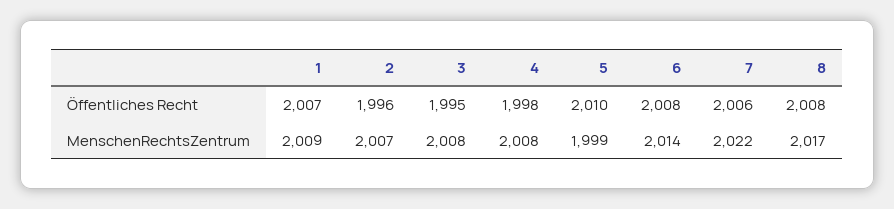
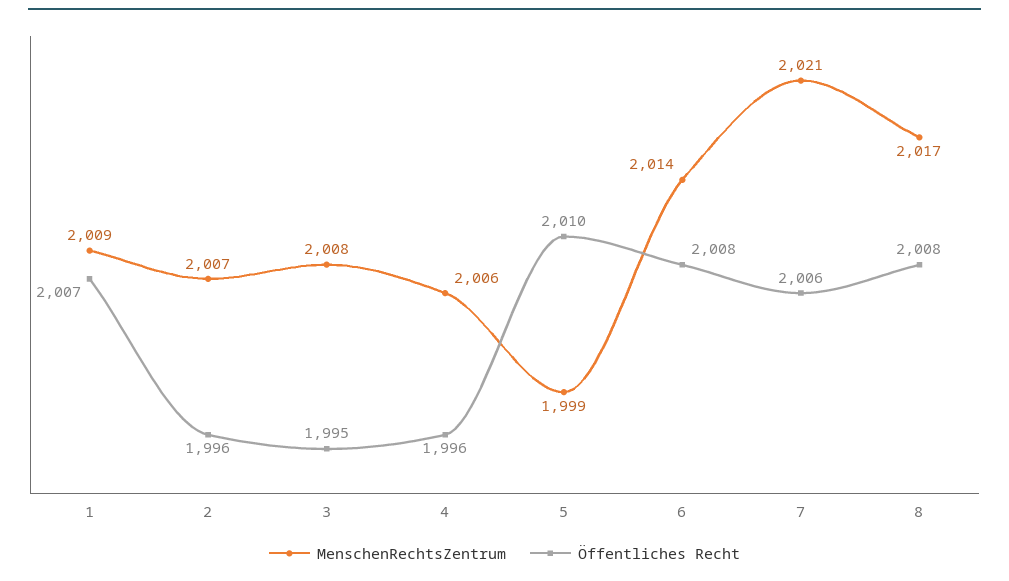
Öffentliches Recht, 4: 1998 -> 1996
MenschenRechtsZentrum, 4: 2008 -> 2006
MenschenRechtsZentrum, 7: 2022 -> 2021

